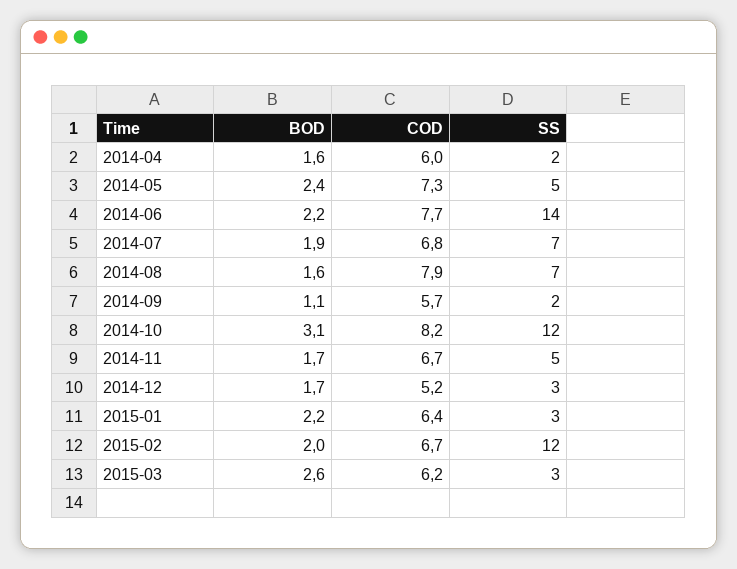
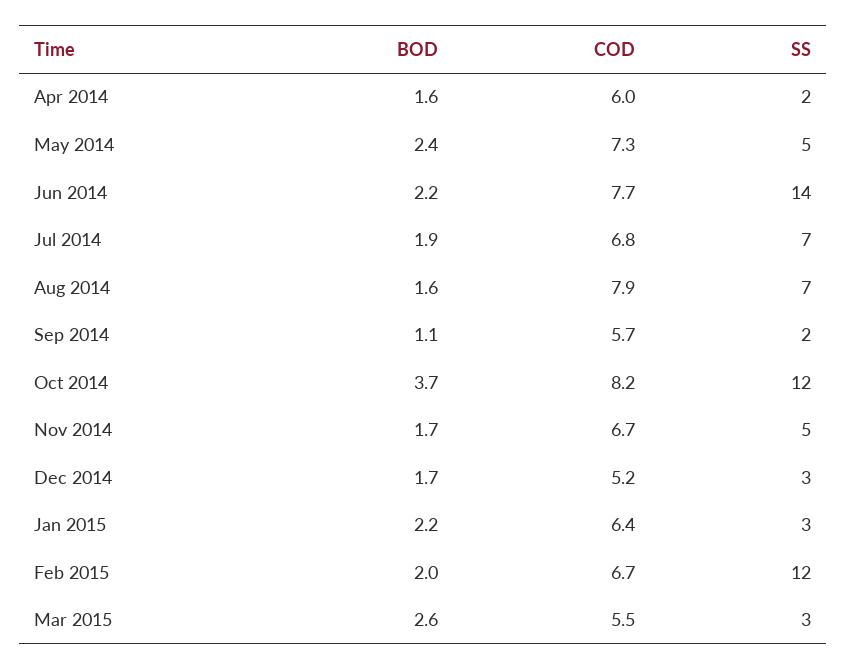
BOD, 2014-10: 3.1 -> 3.7
COD, 2015-03: 6.2 -> 5.5

